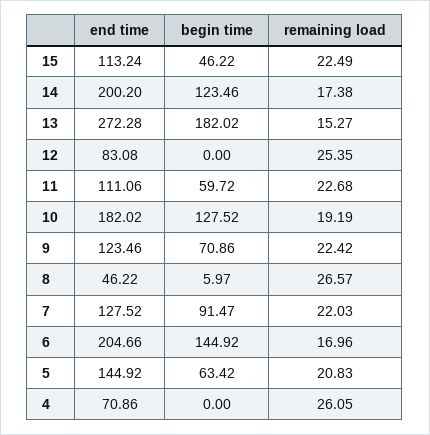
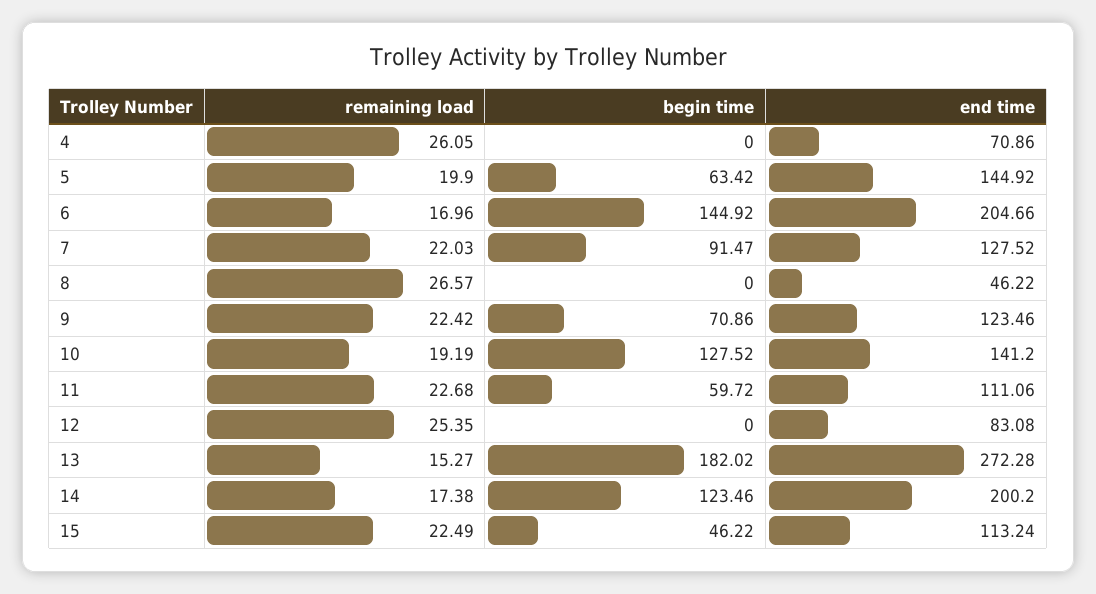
end time, 10: 182.02 -> 141.2
begin time, 8: 5.97 -> 0
remaining load, 5: 20.83 -> 19.9

